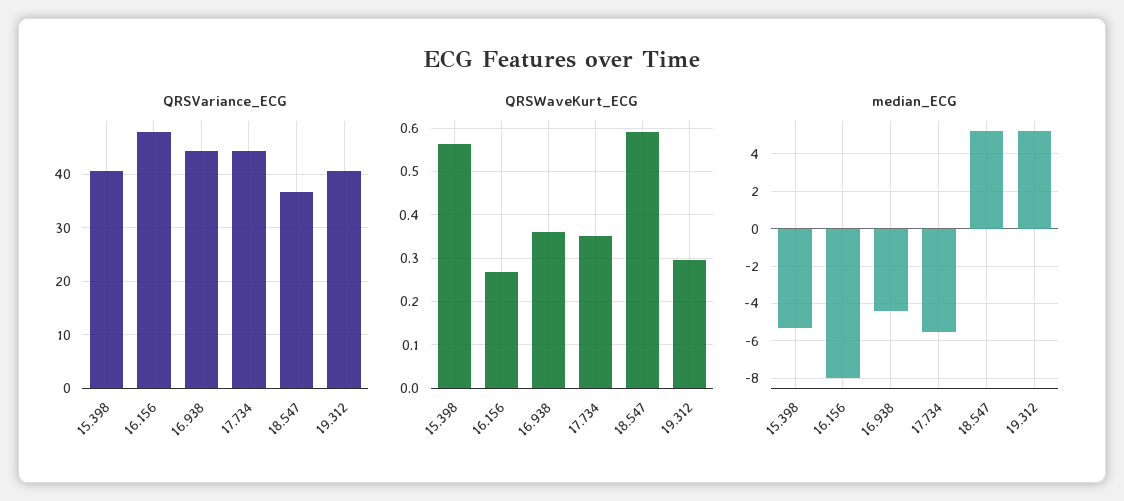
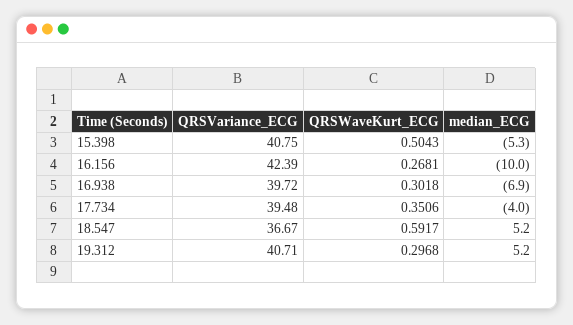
QRSVariance_ECG, 16.156: 48 -> 42.39
QRSVariance_ECG, 16.938: 44 -> 39.72
QRSVariance_ECG, 17.734: 44 -> 39.48
QRSWaveKurt_ECG, 15.398: 0.56 -> 0.5043
QRSWaveKurt_ECG, 16.938: 0.36 -> 0.3018
median_ECG, 16.156: -8 -> -10
median_ECG, 16.938: -4.5 -> -6.9
median_ECG, 17.734: -5.5 -> -4

